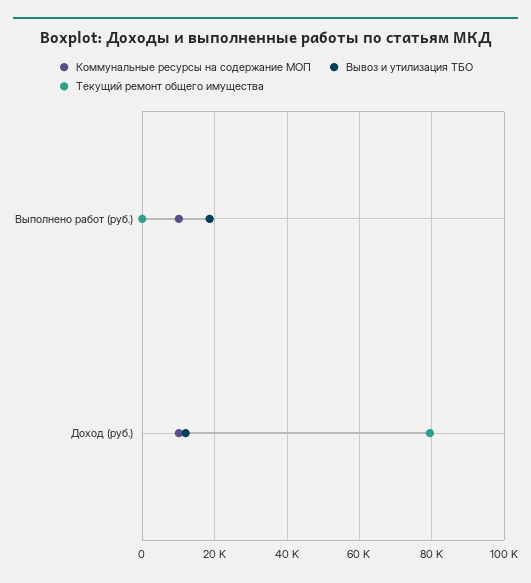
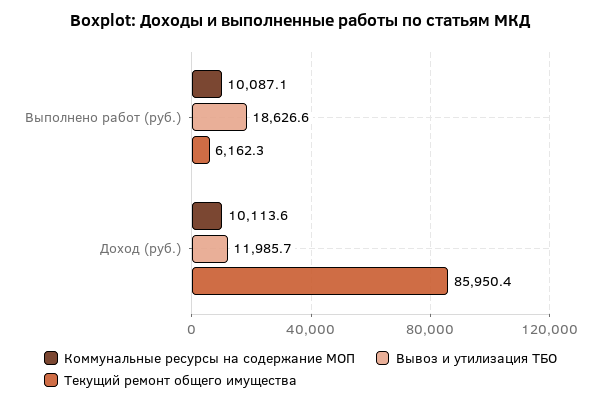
Текущий ремонт общего имущества, Выполнено работ (руб.): 0 -> 6162.3
Текущий ремонт общего имущества, Доход (руб.): 80000 -> 85950.4

